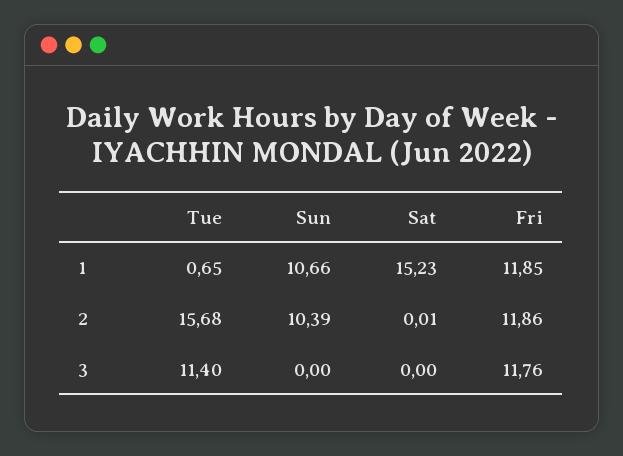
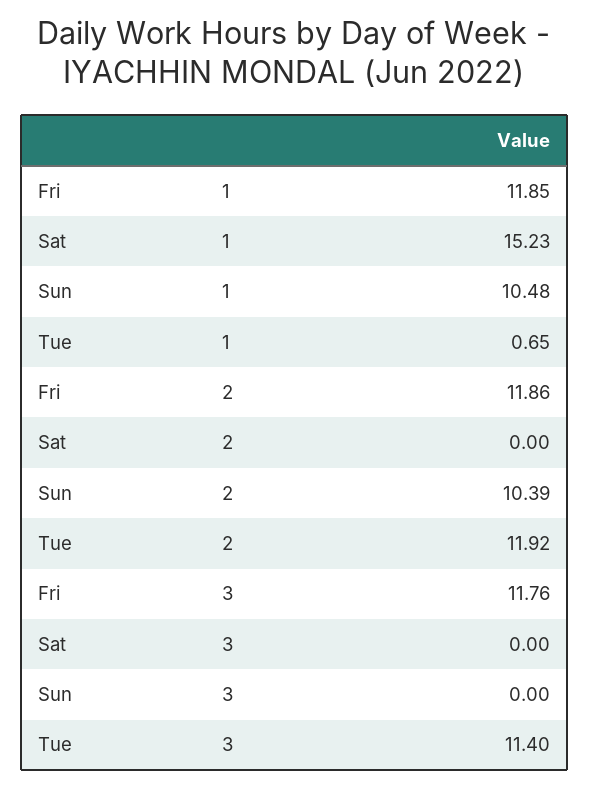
Sun, 1: 10.66 -> 10.48
Tue, 2: 15.68 -> 11.92
Sat, 2: 0.01 -> 0

